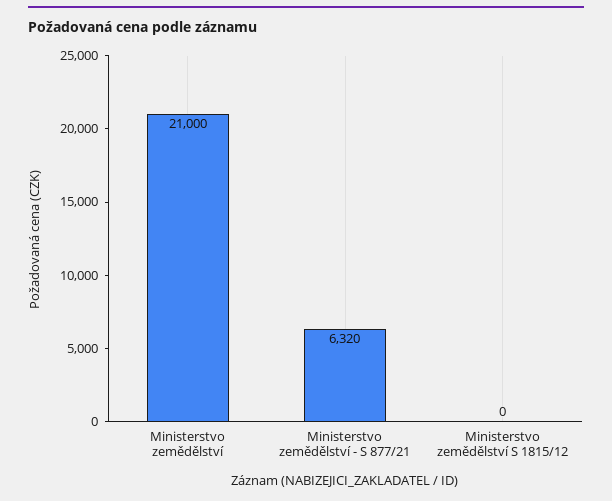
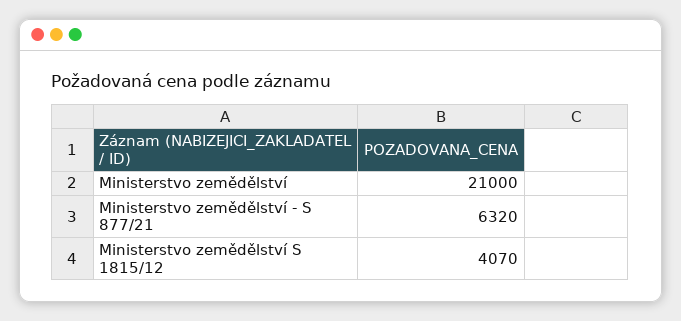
Ministerstvo zemědělství S 1815/12: 0 -> 4070

